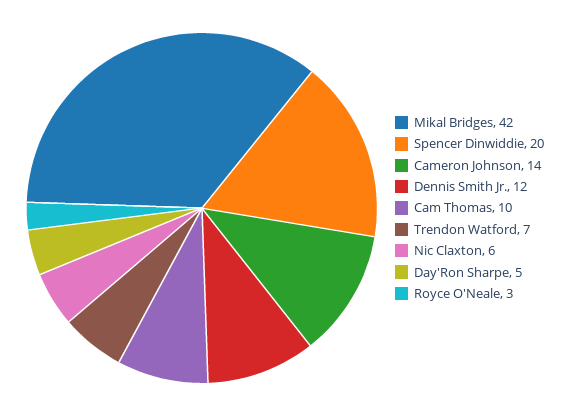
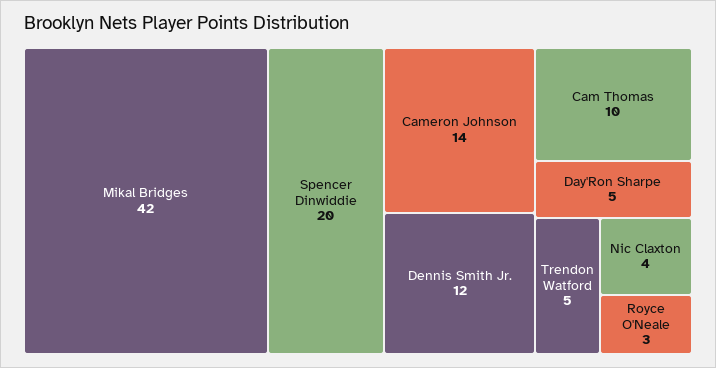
Trendon Watford: 7 -> 5
Nic Claxton: 6 -> 4

